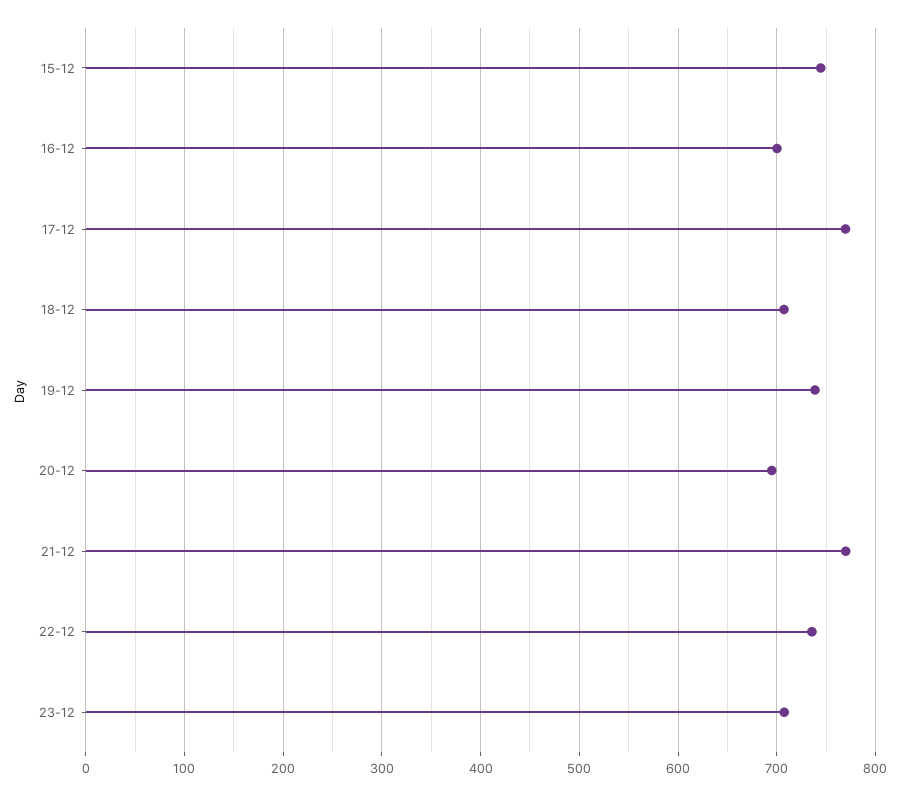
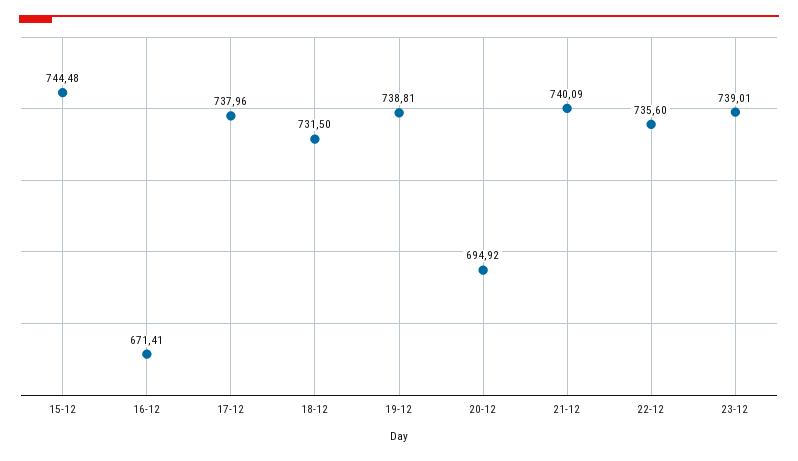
16-12: 700 -> 671.41
17-12: 770 -> 737.96
18-12: 710 -> 731.5
21-12: 770 -> 740.09
23-12: 710 -> 739.01

